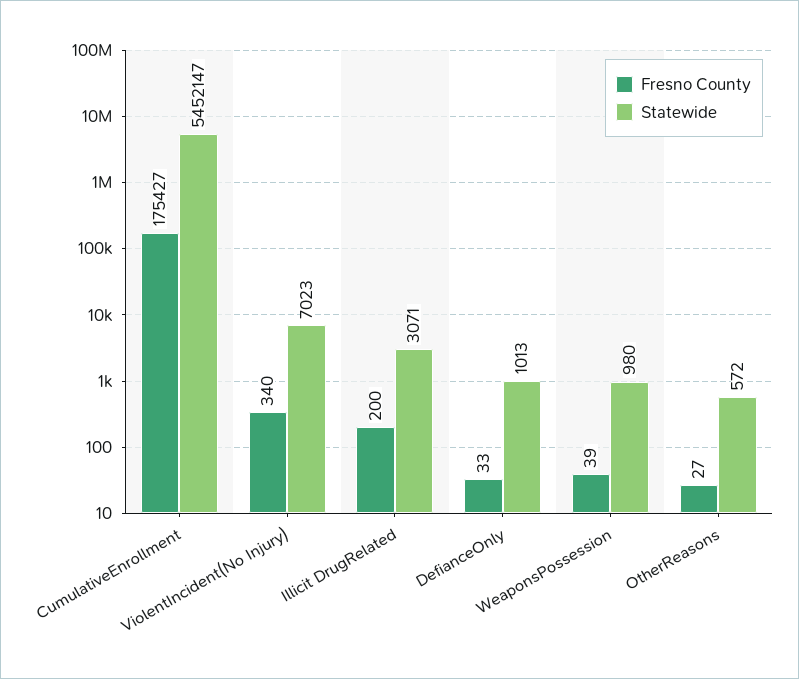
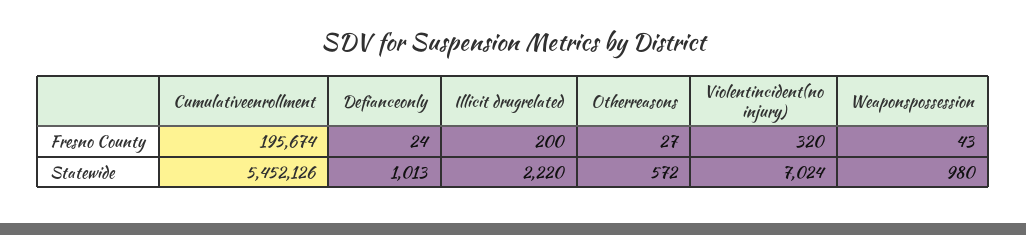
Fresno County, CumulativeEnrollment: 175427 -> 195674
Statewide, CumulativeEnrollment: 5452147 -> 5452126
Fresno County, ViolentIncident(No Injury): 340 -> 320
Statewide, ViolentIncident(No Injury): 7023 -> 7024
Statewide, Illicit DrugRelated: 3071 -> 2220
Fresno County, DefianceOnly: 33 -> 24
Fresno County, WeaponsPossession: 39 -> 43

